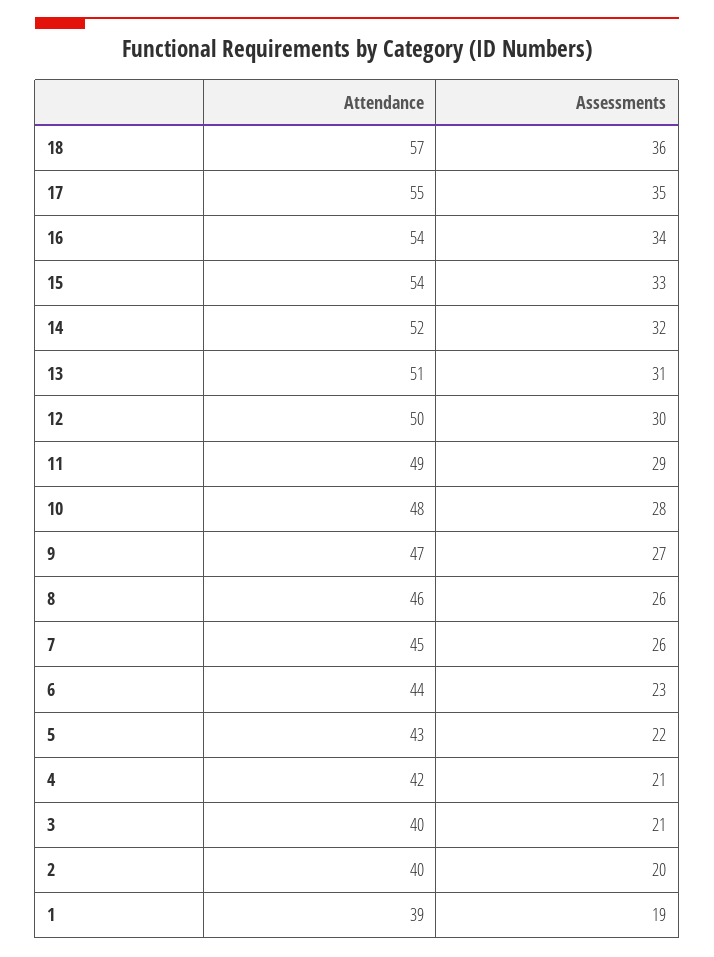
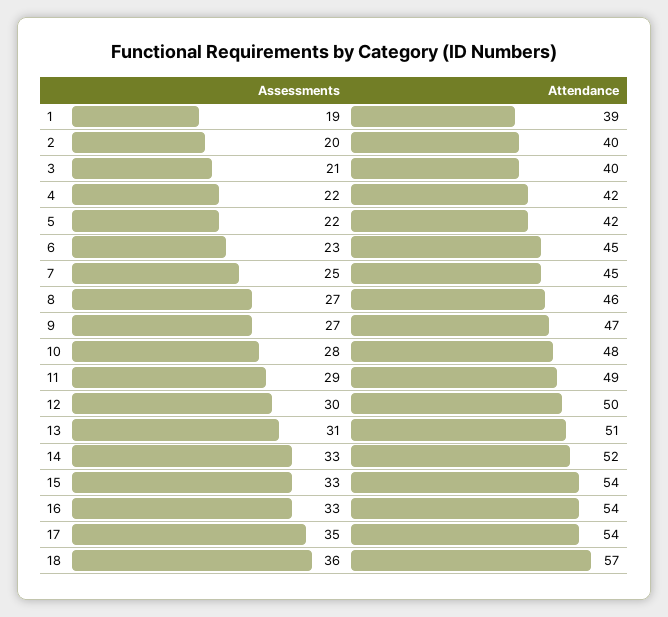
Attendance, 17: 55 -> 54
Assessments, 16: 34 -> 33
Assessments, 14: 32 -> 33
Assessments, 8: 26 -> 27
Assessments, 7: 26 -> 25
Attendance, 6: 44 -> 45
Attendance, 5: 43 -> 42
Assessments, 4: 21 -> 22

